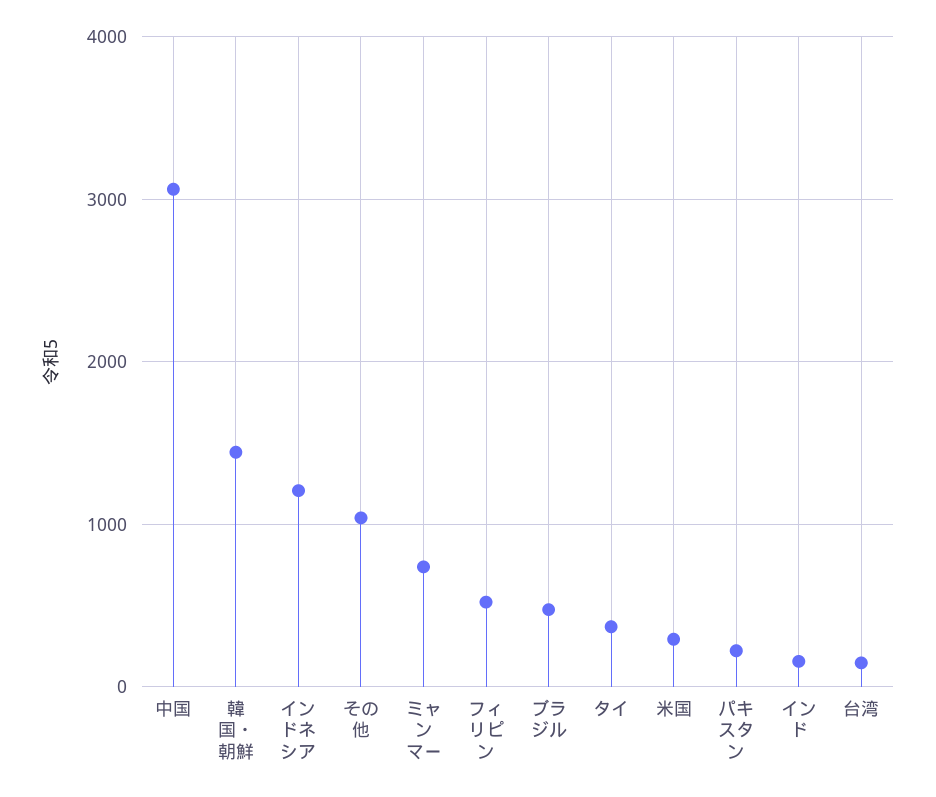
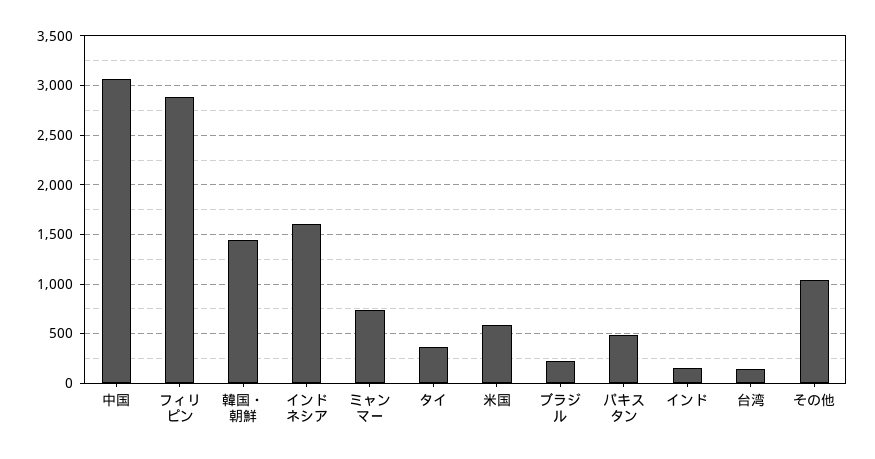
インドネシア: 1200 -> 1600
フィリピン: 500 -> 2900
ブラジル: 500 -> 200
米国: 300 -> 600
パキスタン: 200 -> 500

